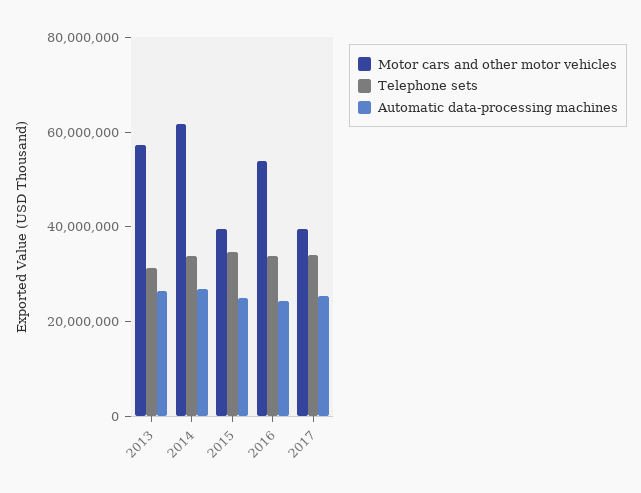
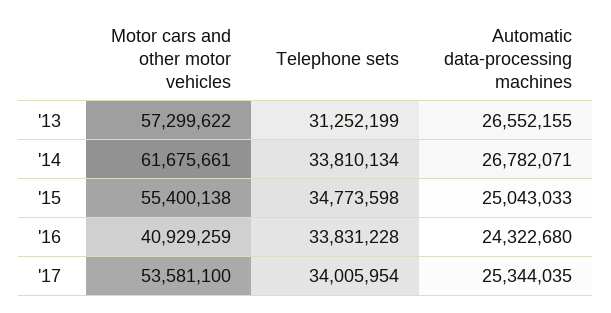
Motor cars and other motor vehicles, 2015: 40000000 -> 55400138
Motor cars and other motor vehicles, 2016: 55000000 -> 40929259
Motor cars and other motor vehicles, 2017: 40000000 -> 53581100

